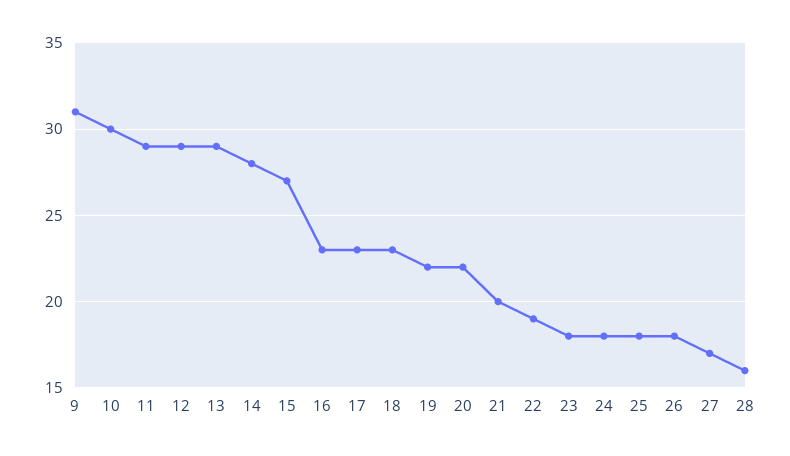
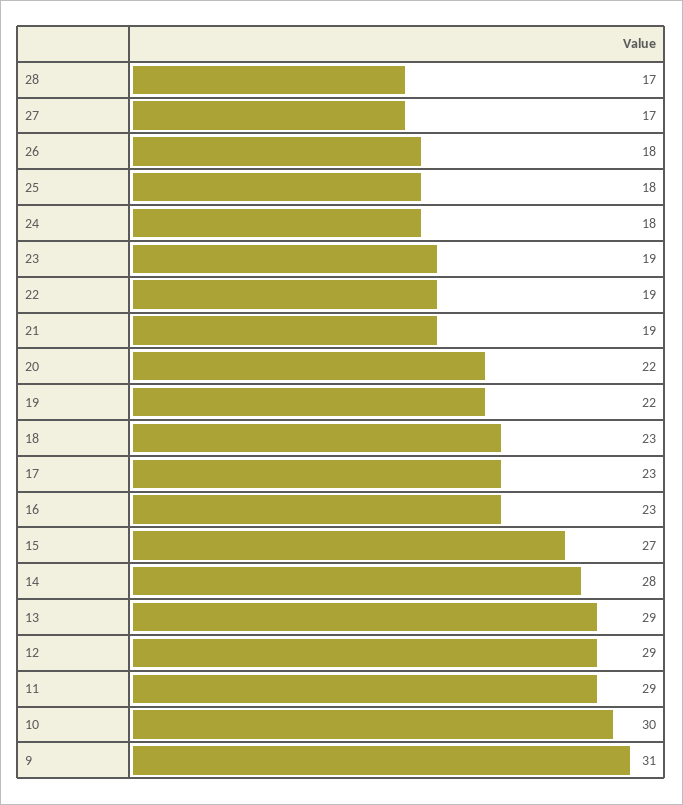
21: 20 -> 19
23: 18 -> 19
28: 16 -> 17

